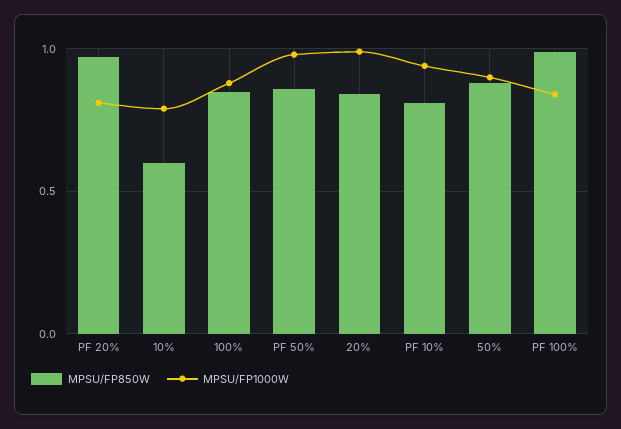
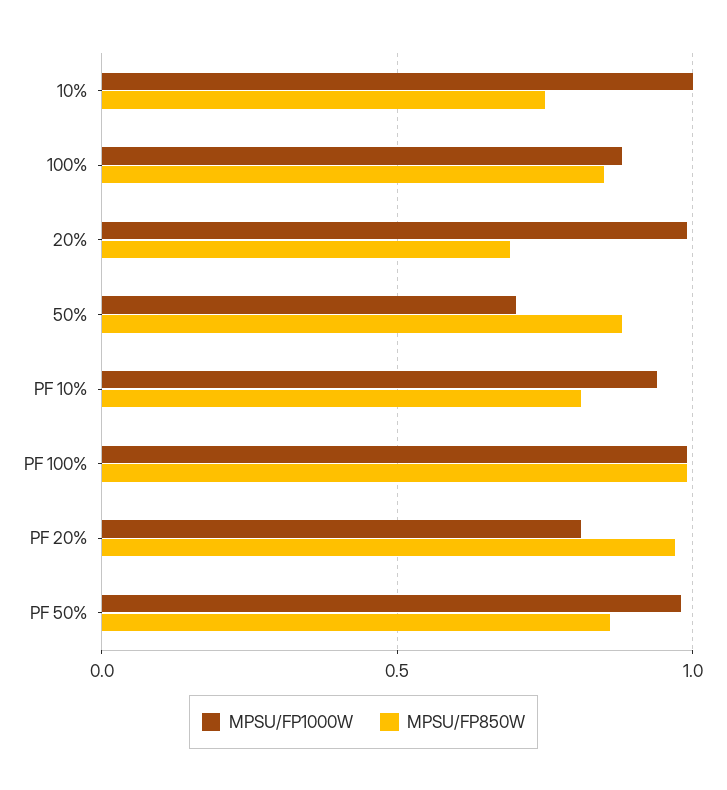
MPSU/FP850W, 10%: 0.6 -> 0.75
MPSU/FP1000W, 10%: 0.8 -> 1
MPSU/FP850W, 20%: 0.85 -> 0.7
MPSU/FP1000W, 50%: 0.9 -> 0.7
MPSU/FP1000W, PF 100%: 0.85 -> 1

